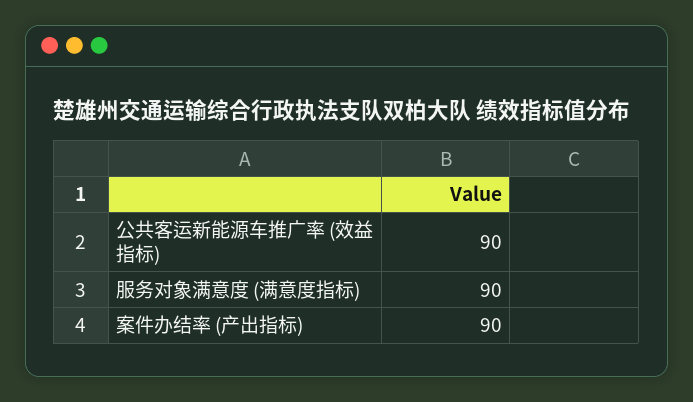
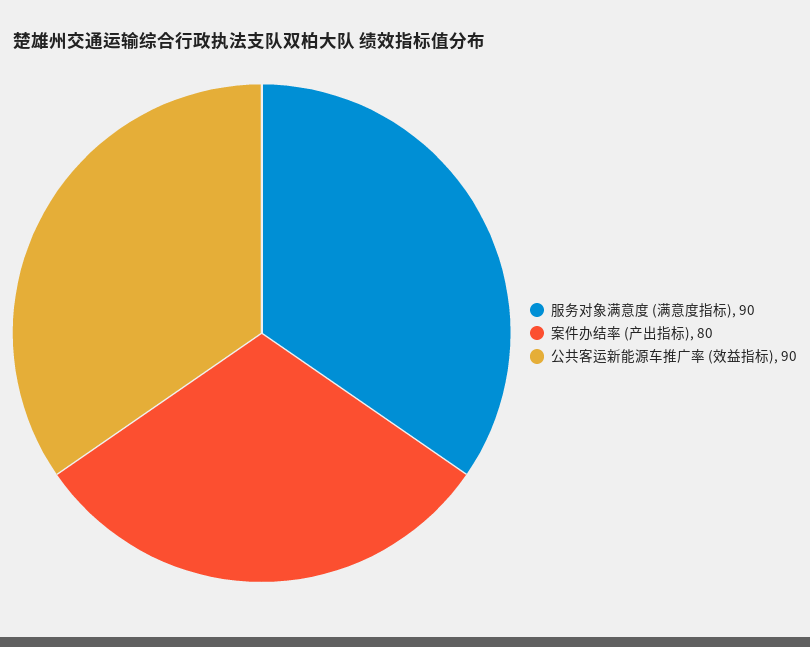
案件办结率 (产出指标): 90 -> 80

